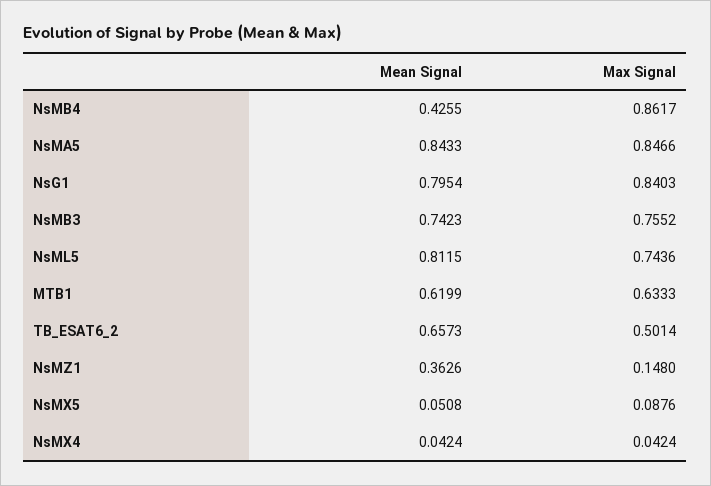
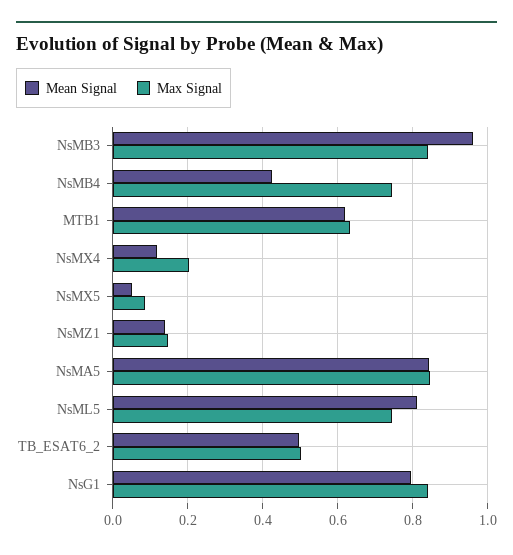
Max Signal, NsMB4: 0.8617 -> 0.74
Mean Signal, NsMB3: 0.7423 -> 0.96
Max Signal, NsMB3: 0.7552 -> 0.84
Mean Signal, TB_ESAT6_2: 0.6573 -> 0.5
Mean Signal, NsMZ1: 0.3626 -> 0.14
Mean Signal, NsMX4: 0.0424 -> 0.12
Max Signal, NsMX4: 0.0424 -> 0.2

